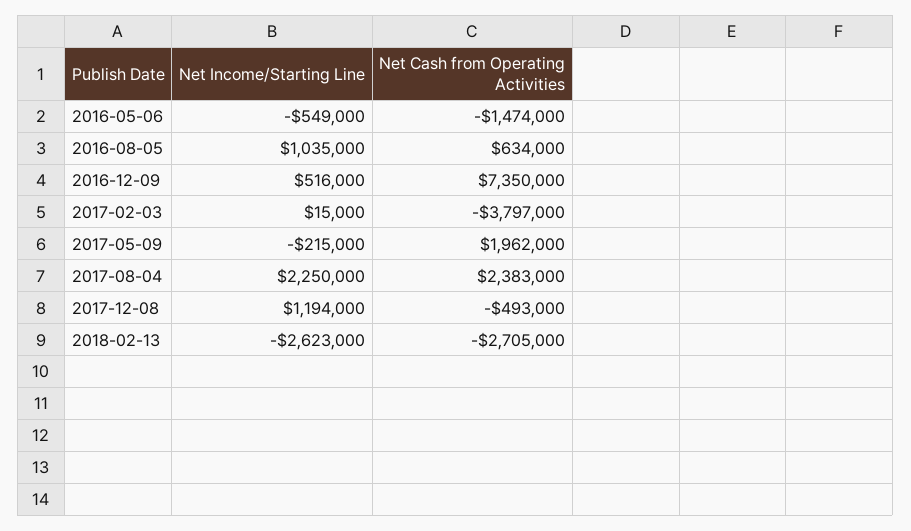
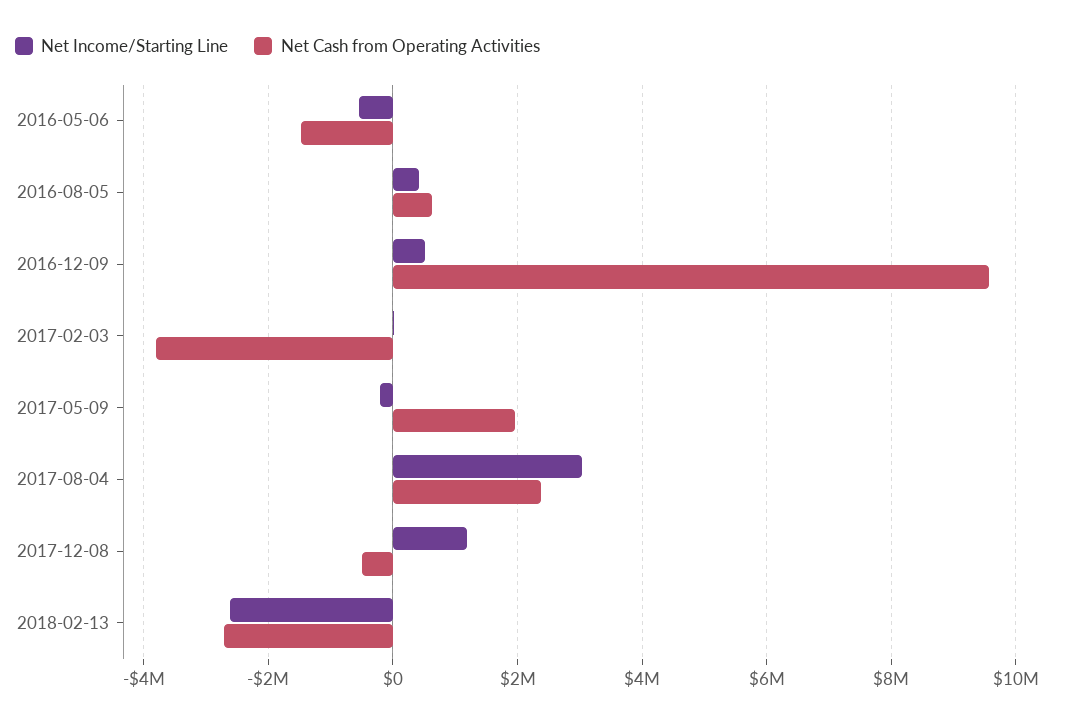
Net Income/Starting Line, 2016-08-05: 1035000 -> 400000
Net Cash from Operating Activities, 2016-12-09: 7350000 -> 9600000
Net Income/Starting Line, 2017-08-04: 2250000 -> 3000000

